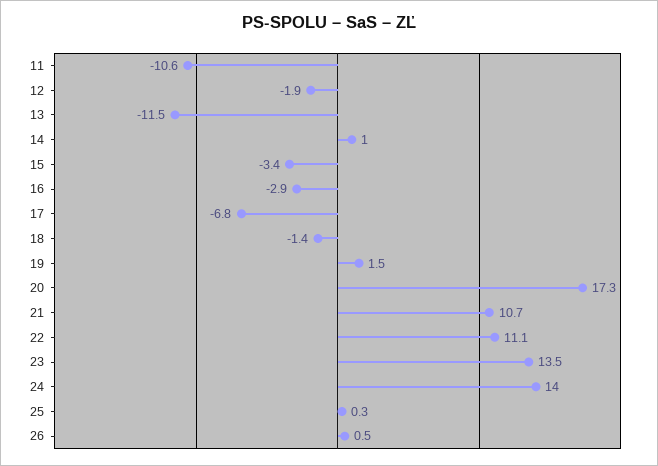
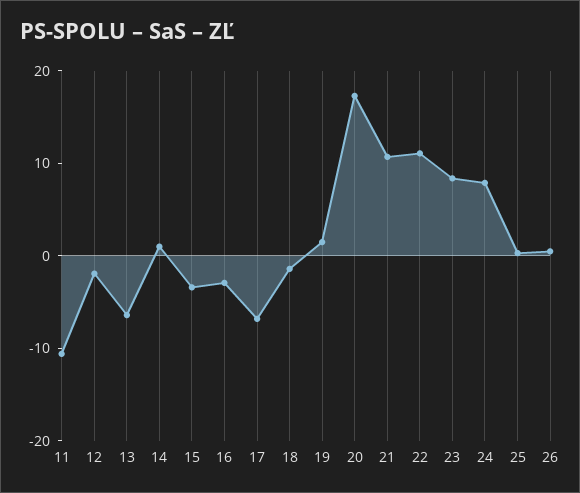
13: -11.5 -> -6
23: 13.5 -> 8
24: 14 -> 8

